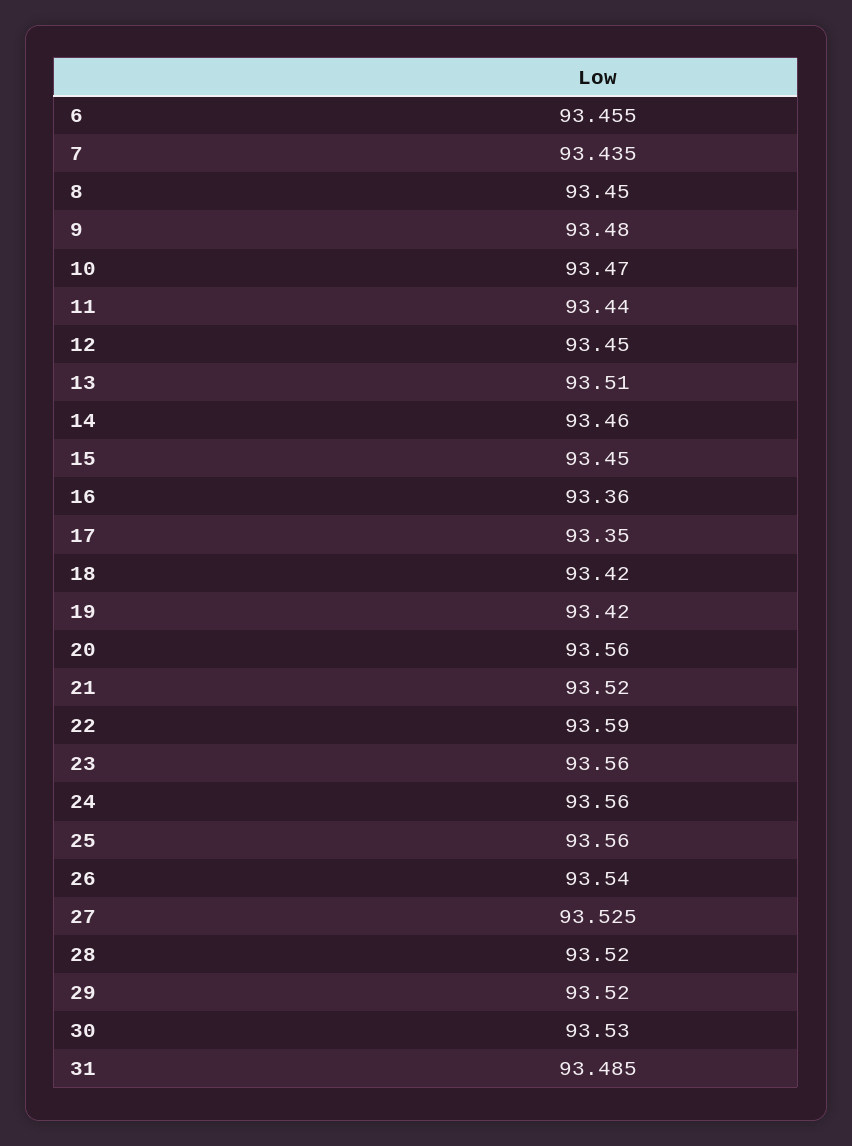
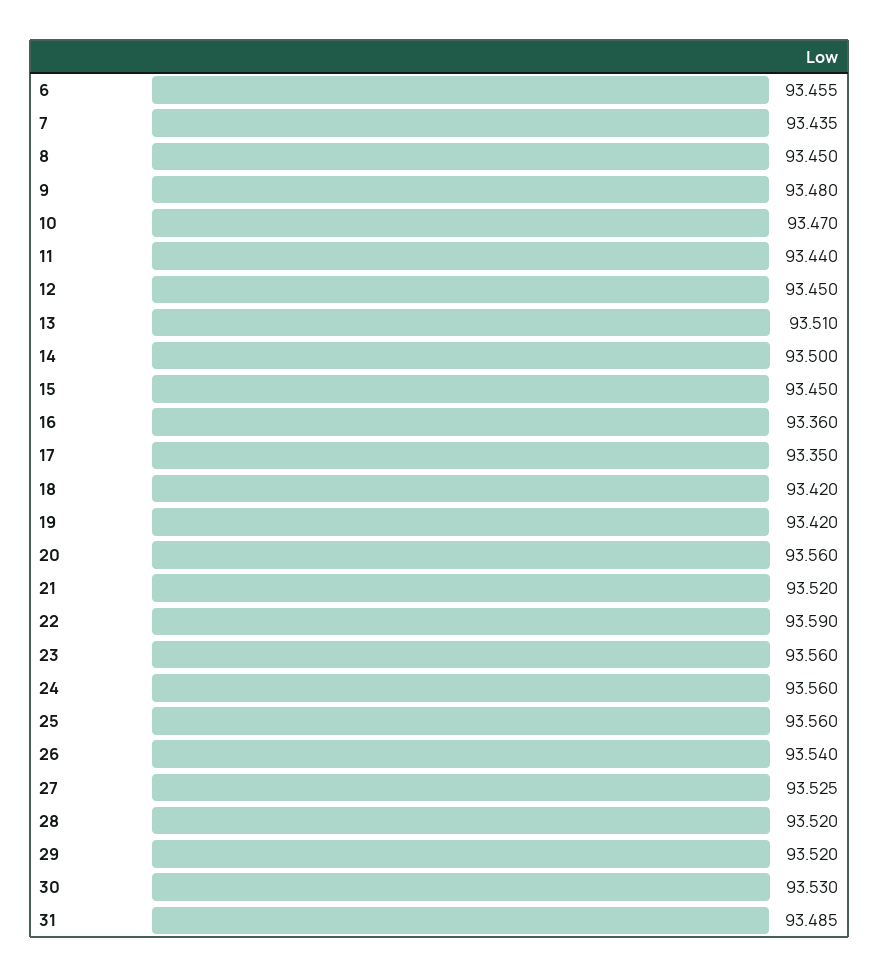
14: 93.46 -> 93.5

